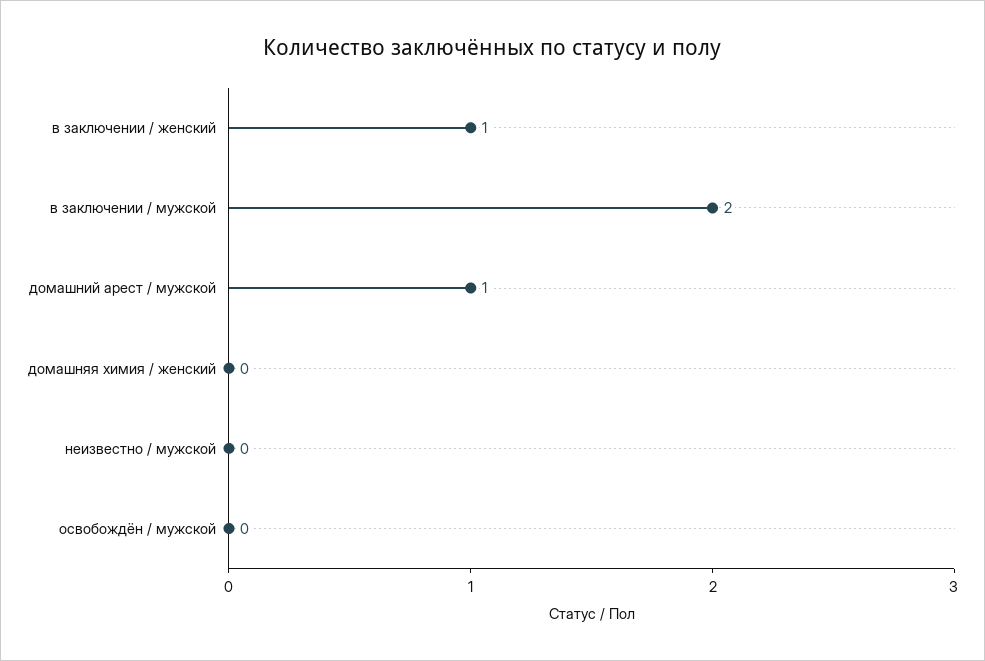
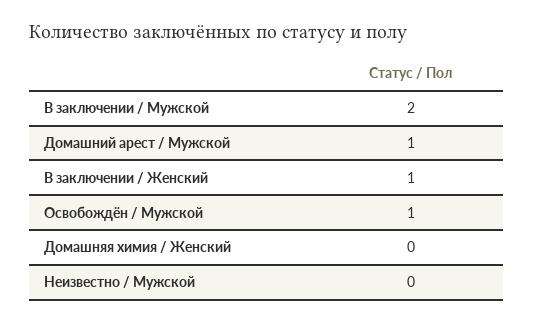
освобождён / мужской: 0 -> 1

